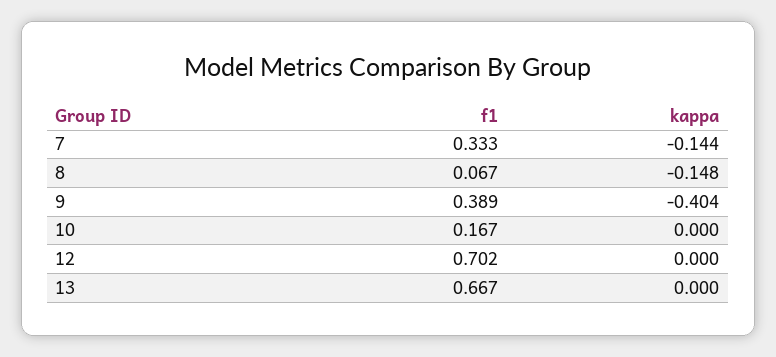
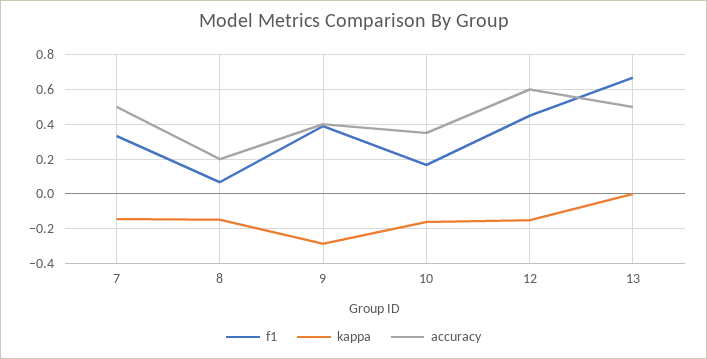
kappa, 9: -0.404 -> -0.3
kappa, 10: 0 -> -0.15
f1, 12: 0.702 -> 0.45
kappa, 12: 0 -> -0.15
accuracy, 7: none -> 0.5
accuracy, 8: none -> 0.2
accuracy, 9: none -> 0.4
accuracy, 10: none -> 0.35
accuracy, 12: none -> 0.6
accuracy, 13: none -> 0.5

